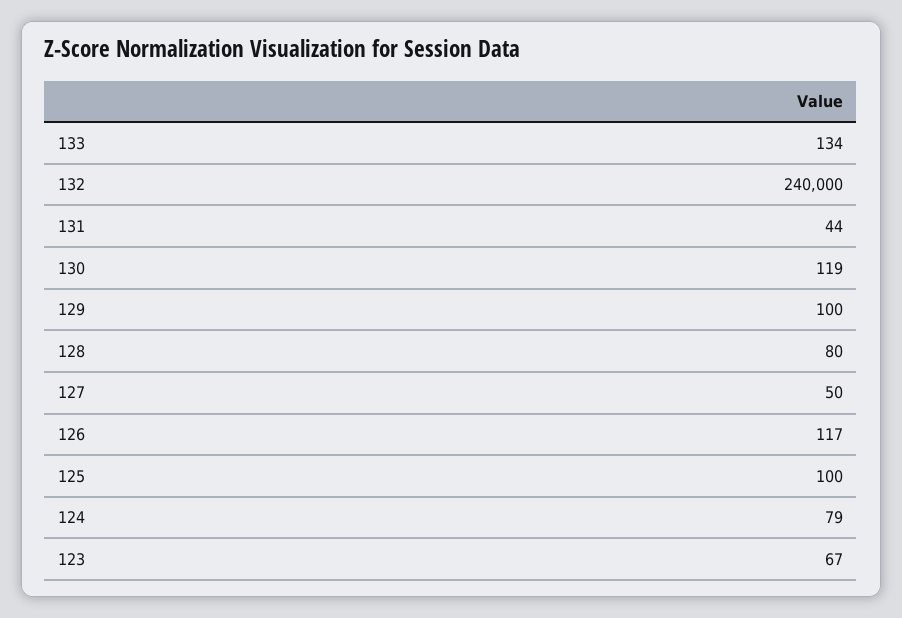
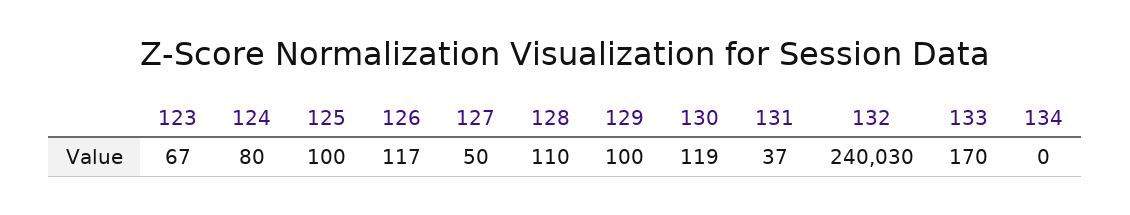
133: 134 -> 170
132: 240000 -> 240030
131: 44 -> 37
128: 80 -> 110
124: 79 -> 80
134: none -> 0

